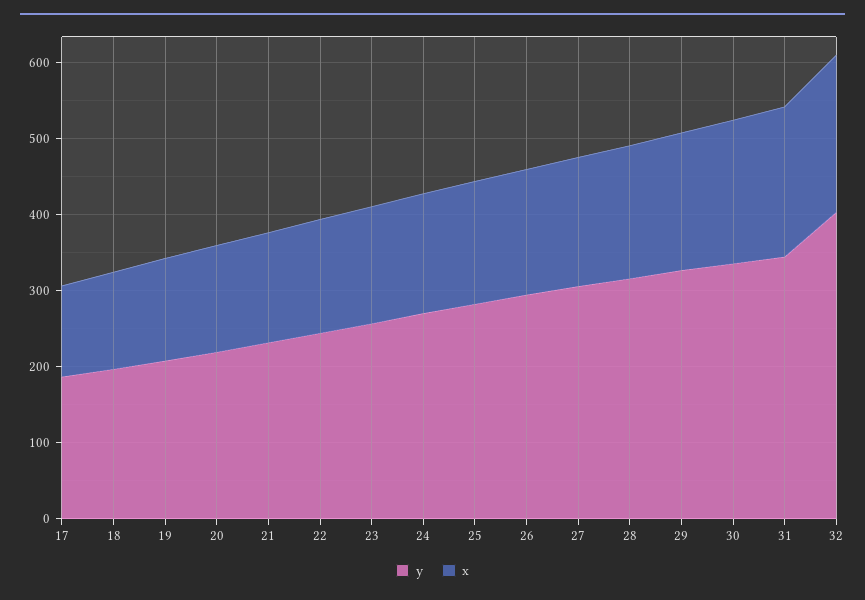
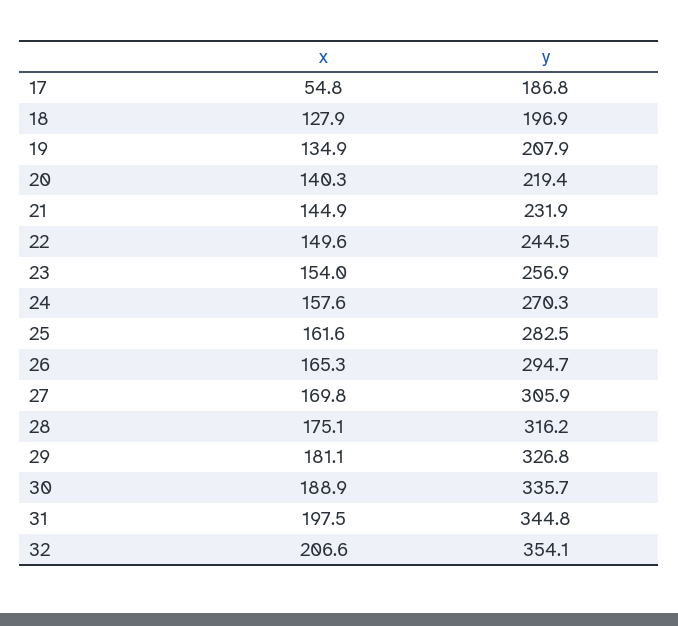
x, 17: 120 -> 54.8
y, 32: 400 -> 354.1

